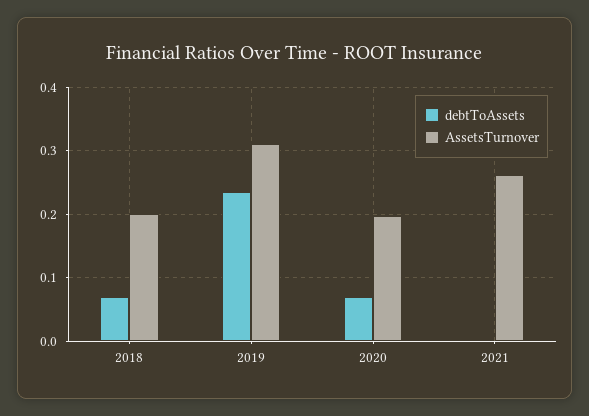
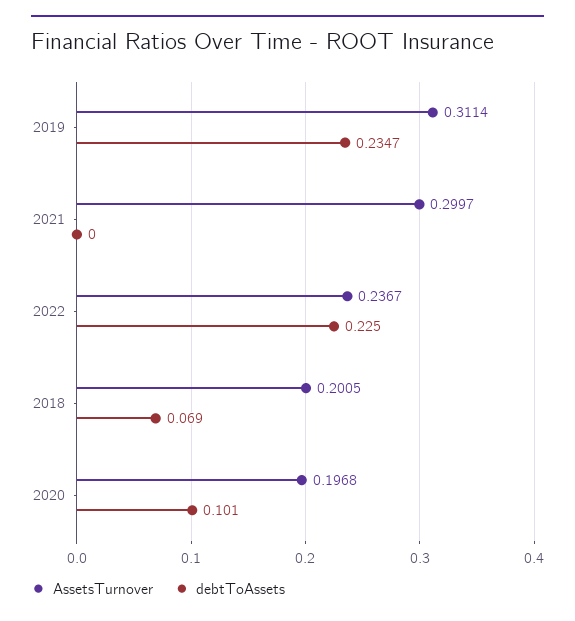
debtToAssets, 2020: 0.07 -> 0.101
AssetsTurnover, 2021: 0.26 -> 0.2997
AssetsTurnover, 2022: none -> 0.2367
debtToAssets, 2022: none -> 0.225

